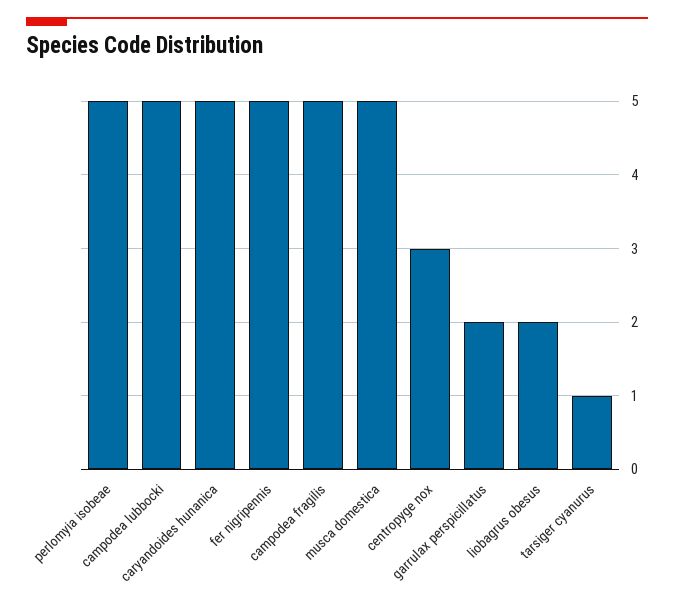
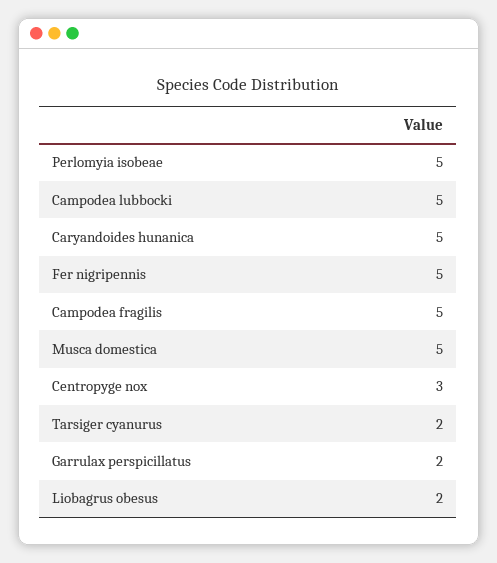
tarsiger cyanurus: 1 -> 2

